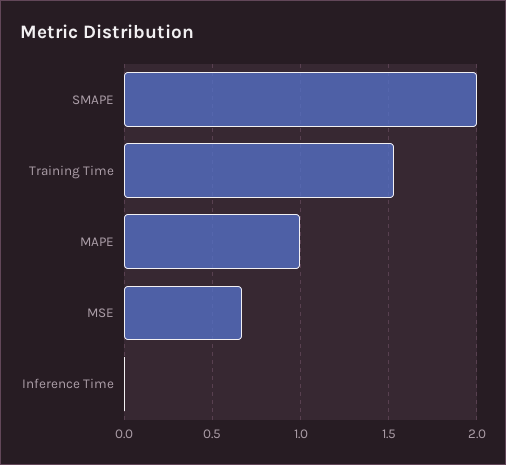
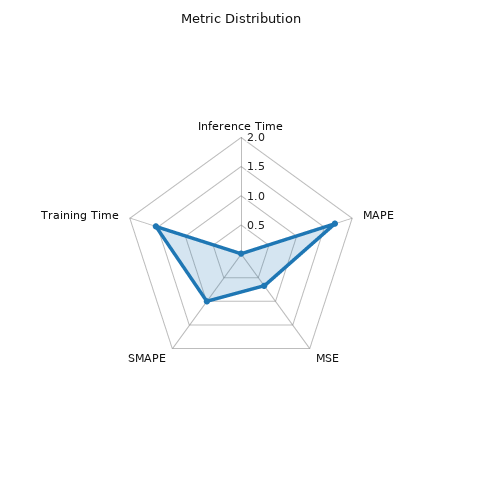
SMAPE: 2 -> 1
MAPE: 1 -> 1.75

